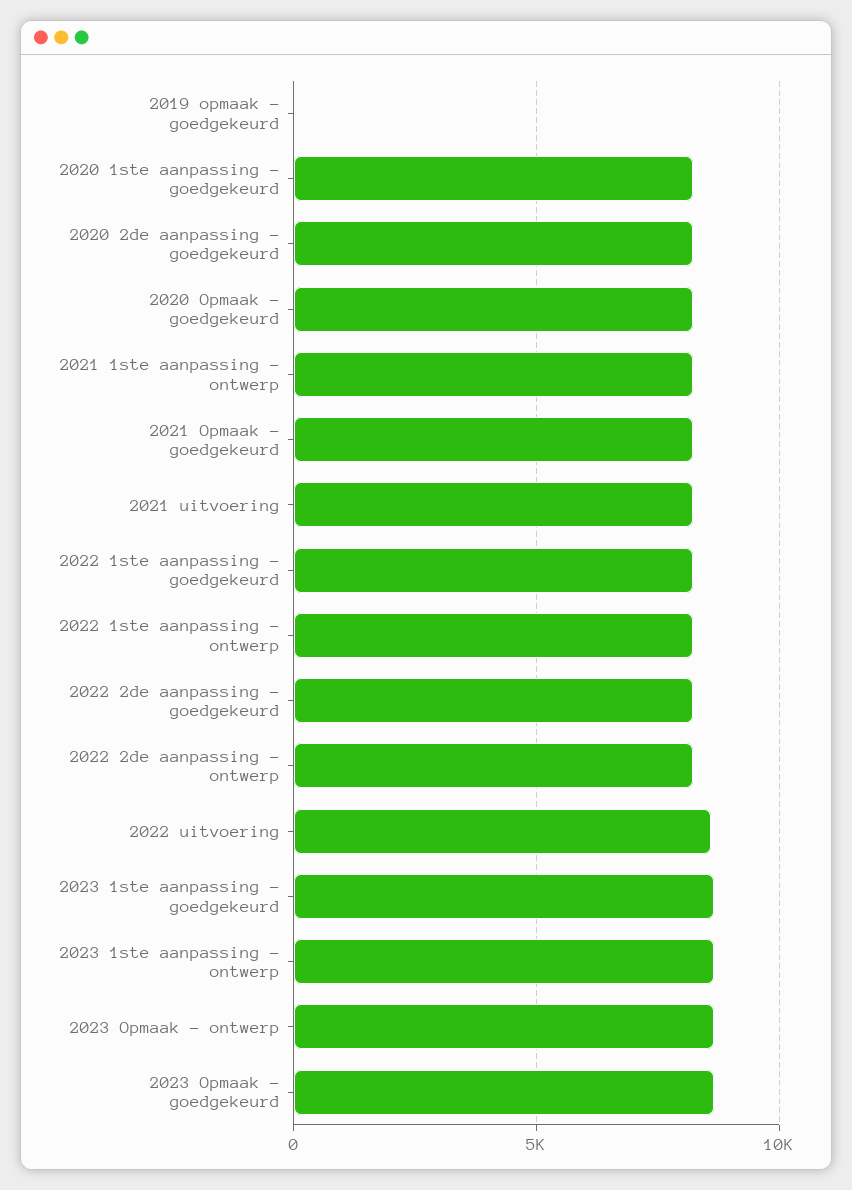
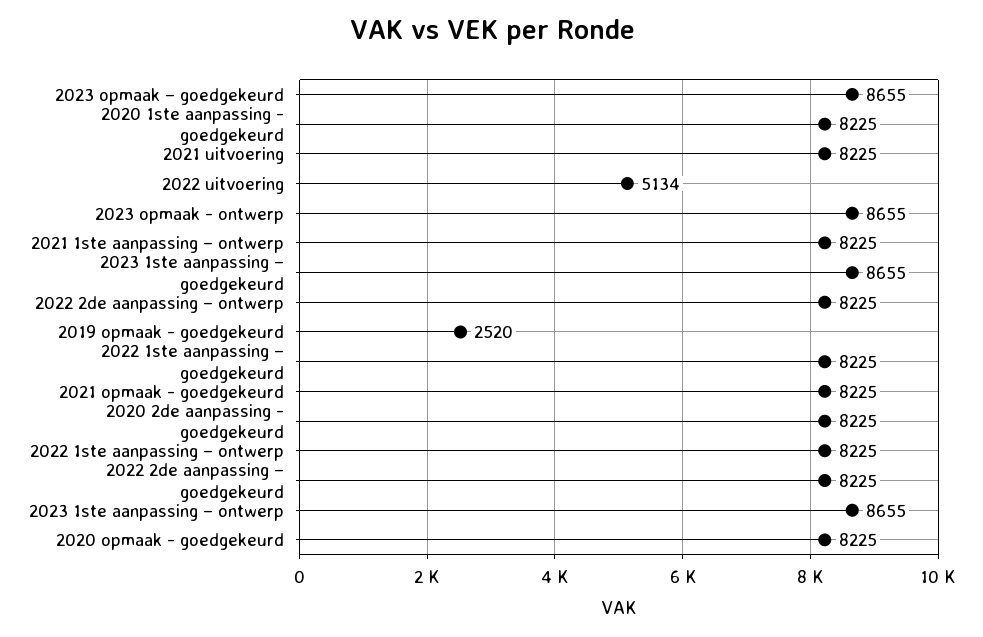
2019 opmaak - goedgekeurd: 0 -> 2520
2022 uitvoering: 8500 -> 5134

